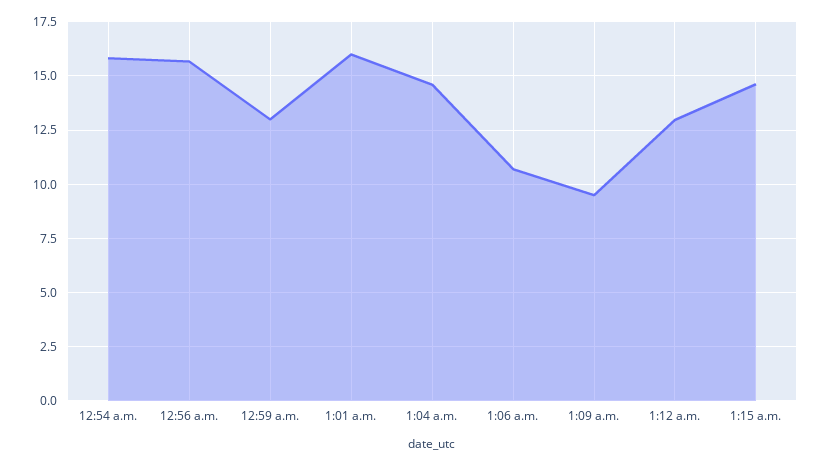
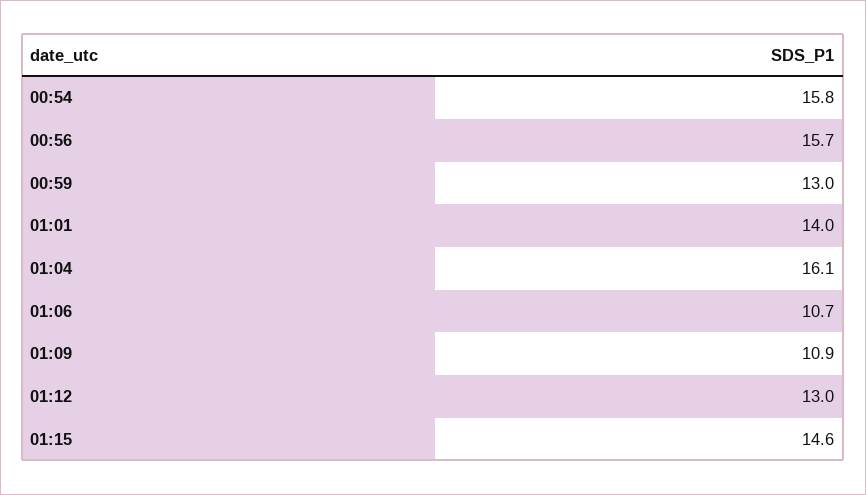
1:01 a.m.: 16 -> 14
1:04 a.m.: 14.5 -> 16.1
1:09 a.m.: 9.5 -> 10.9

